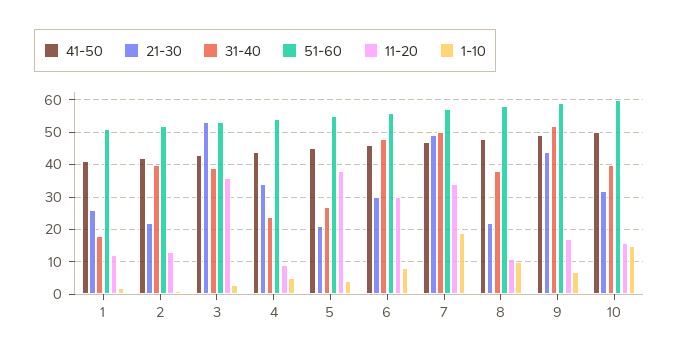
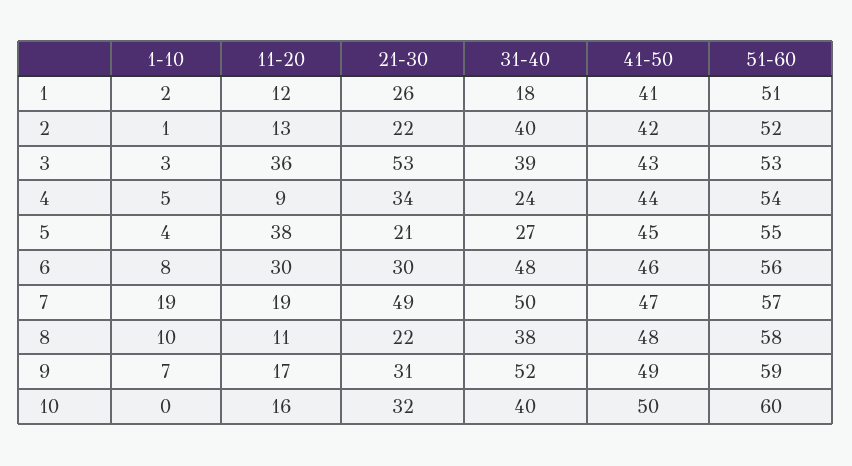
11-20, 7: 35 -> 19
21-30, 9: 45 -> 31
1-10, 10: 15 -> 0

